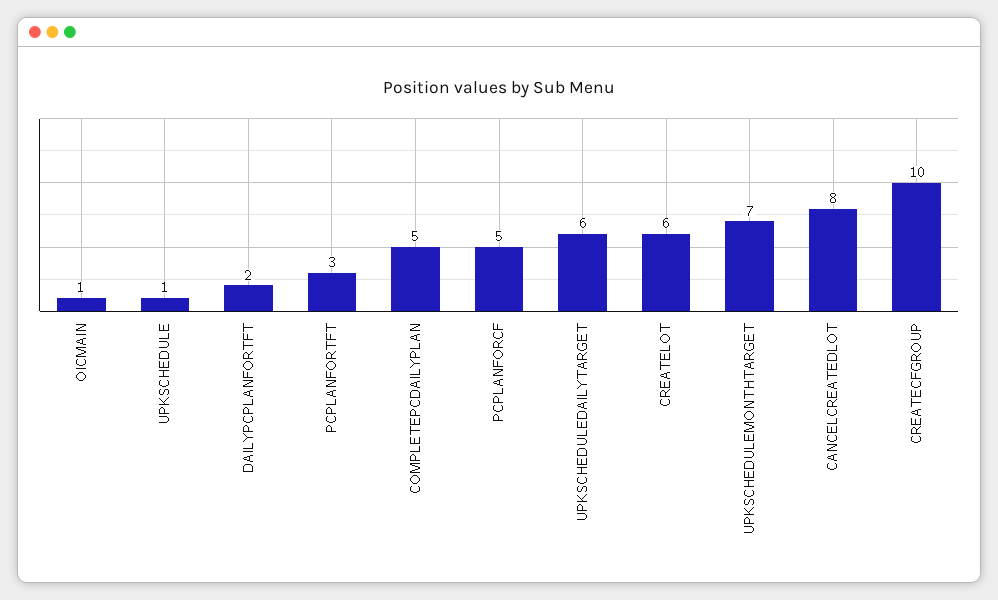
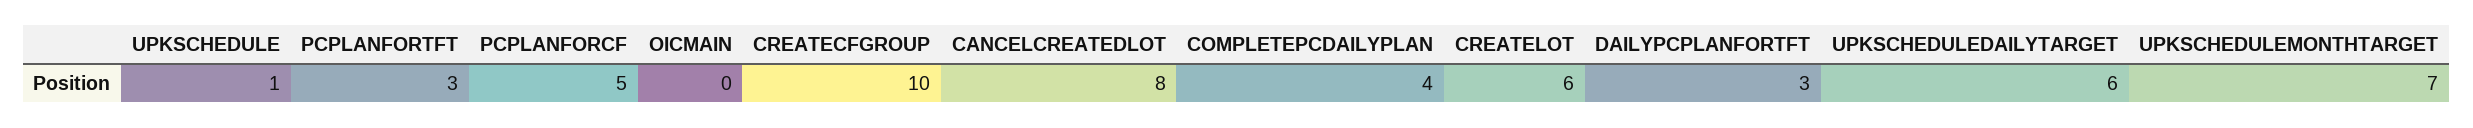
OICMAIN: 1 -> 0
DAILYPCPLANFORTFT: 2 -> 3
COMPLETEPCDAILYPLAN: 5 -> 4

